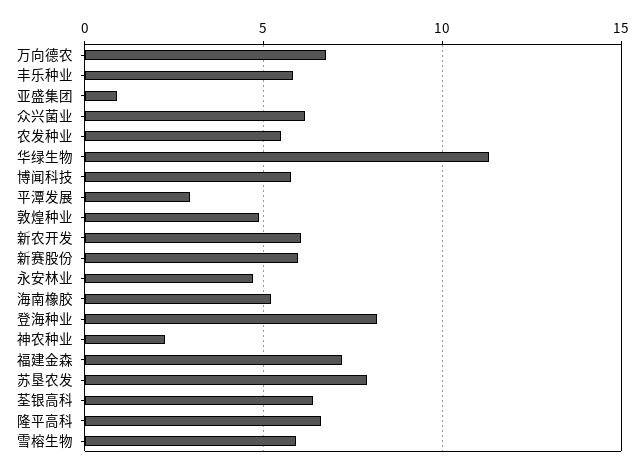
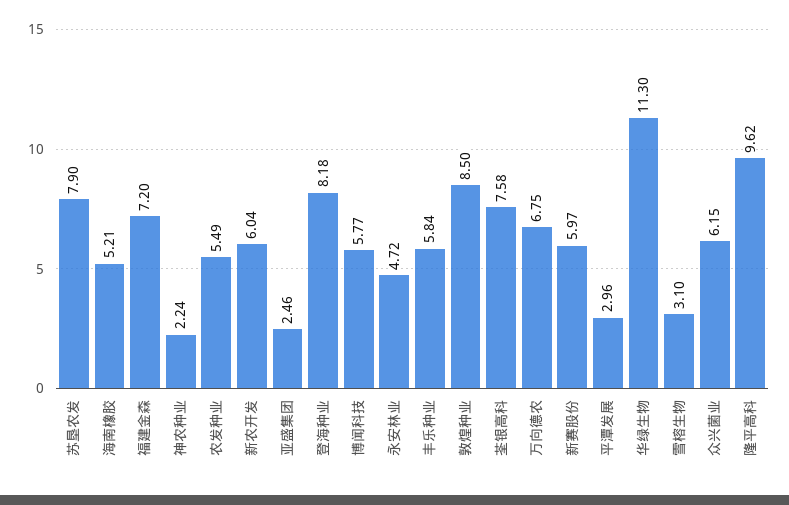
亚盛集团: 1 -> 2.46
敦煌种业: 5 -> 8.5
荃银高科: 6.5 -> 7.58
隆平高科: 6.5 -> 9.62
雪榕生物: 6 -> 3.1

